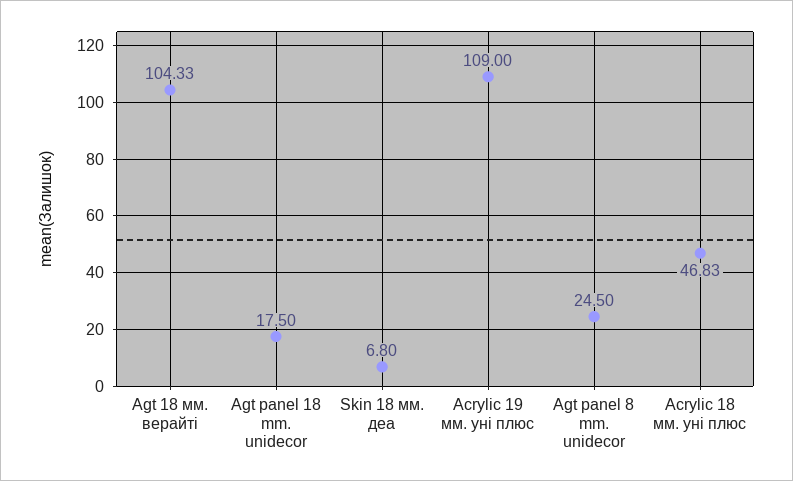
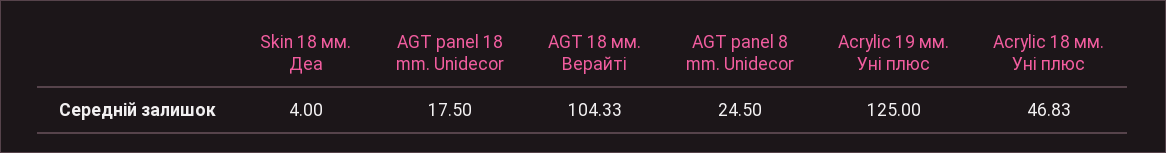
Skin 18 мм. деа: 6.8 -> 4
Acrylic 19 мм. уні плюс: 109 -> 125

